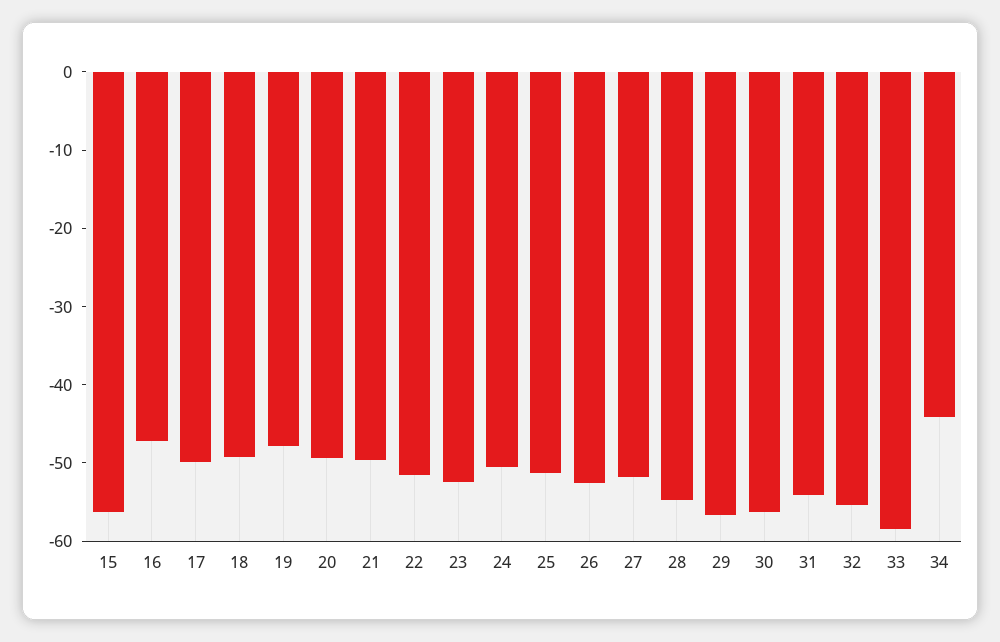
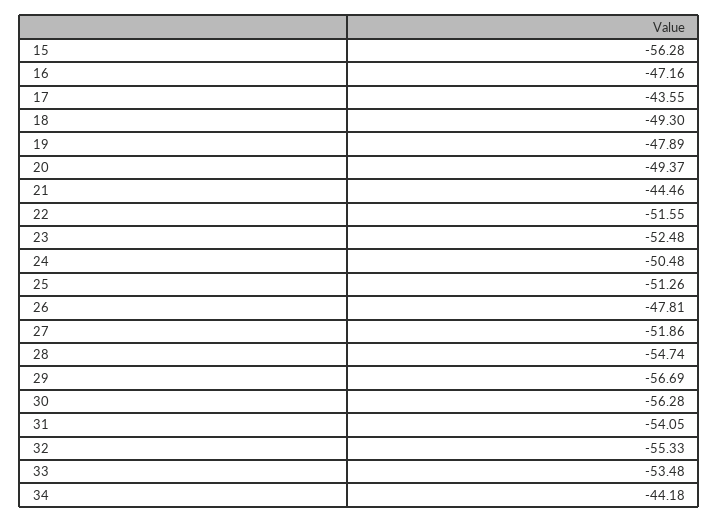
17: -50 -> -43.55
21: -50 -> -44.46
26: -52 -> -47.81
33: -58 -> -53.48

